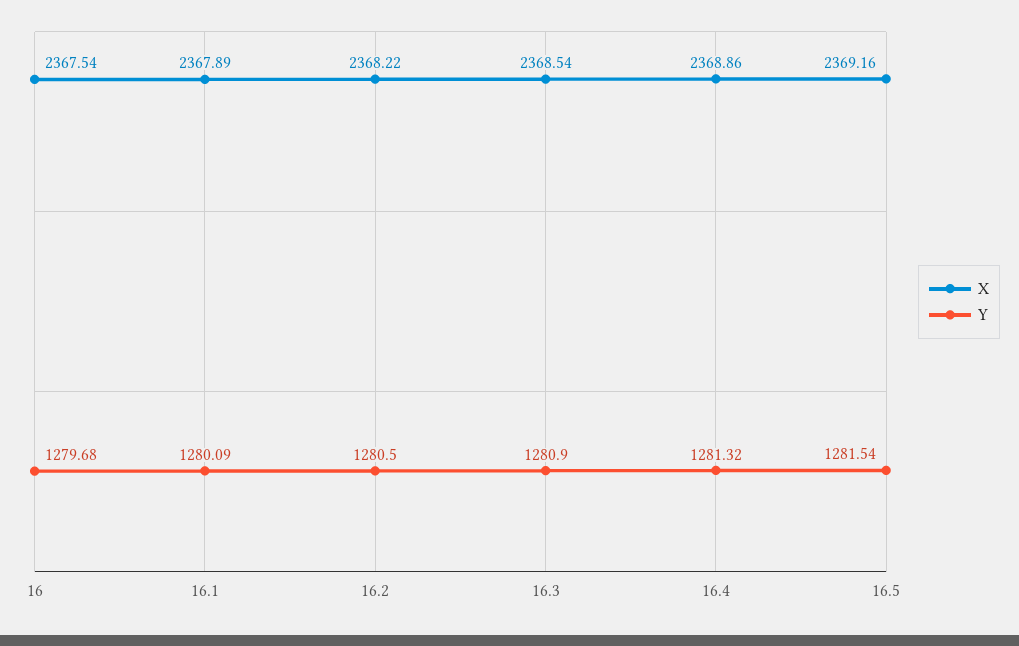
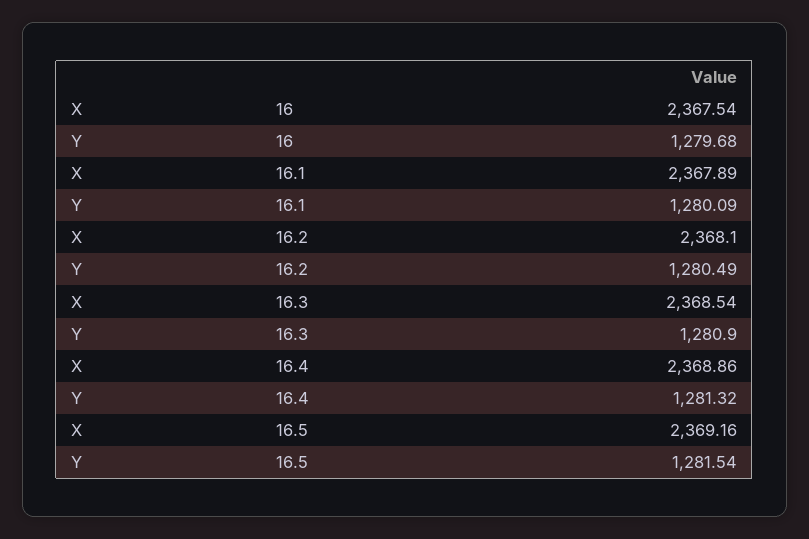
X, 16.2: 2368.22 -> 2368.1
Y, 16.2: 1280.5 -> 1280.49

